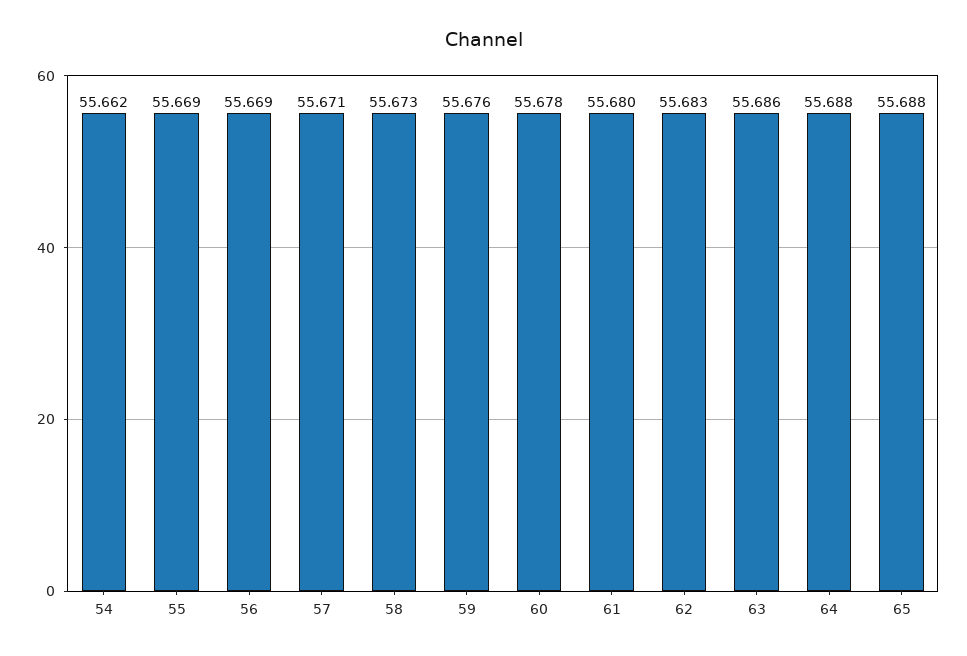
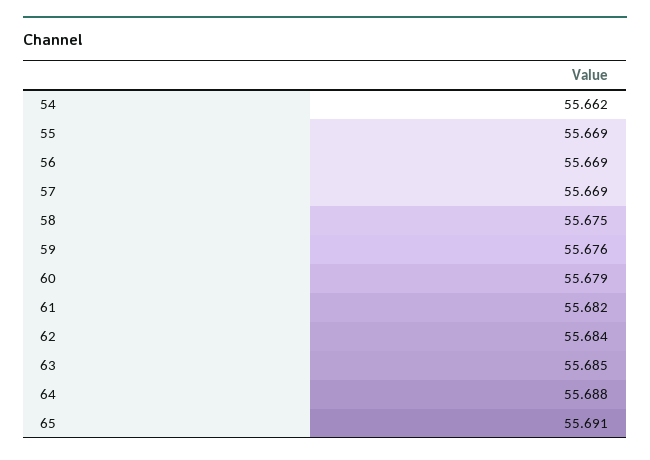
57: 55.671 -> 55.669
58: 55.673 -> 55.675
60: 55.678 -> 55.679
61: 55.68 -> 55.682
62: 55.683 -> 55.684
63: 55.686 -> 55.685
65: 55.688 -> 55.691

